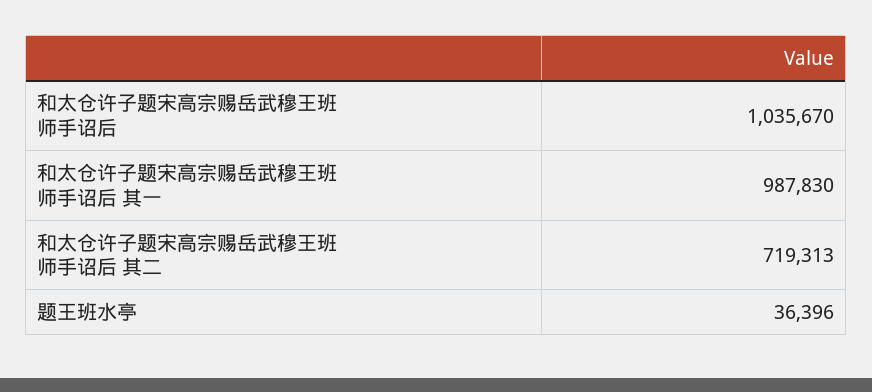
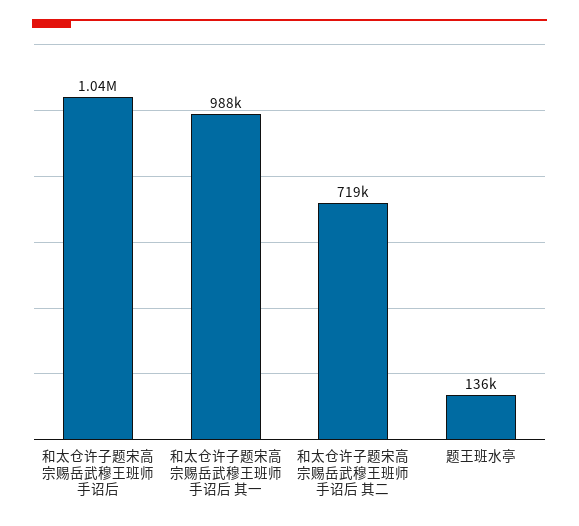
题王班水亭: 36396 -> 136000

